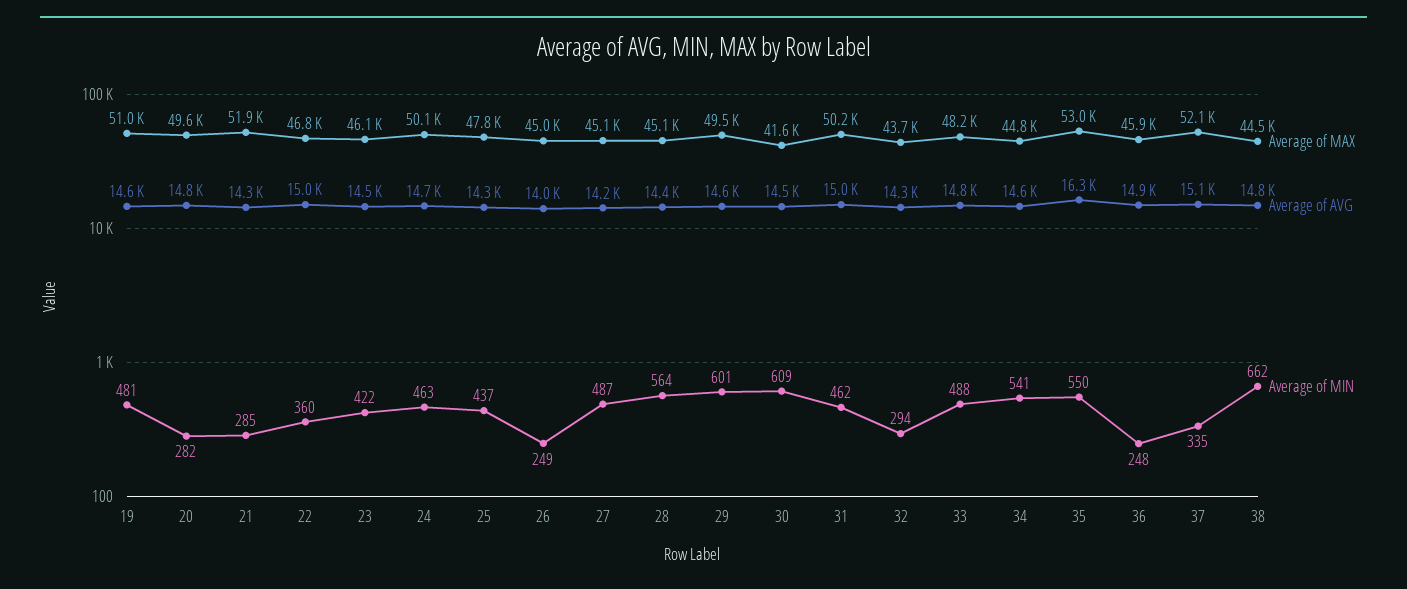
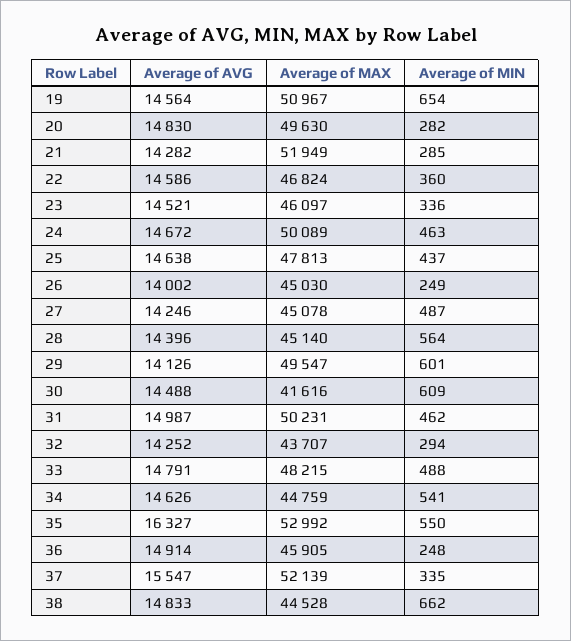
Average of MIN, 19: 481 -> 654
Average of AVG, 22: 15000 -> 14586
Average of MIN, 23: 422 -> 336
Average of AVG, 25: 14300 -> 14638
Average of AVG, 29: 14600 -> 14126
Average of AVG, 37: 15100 -> 15547

